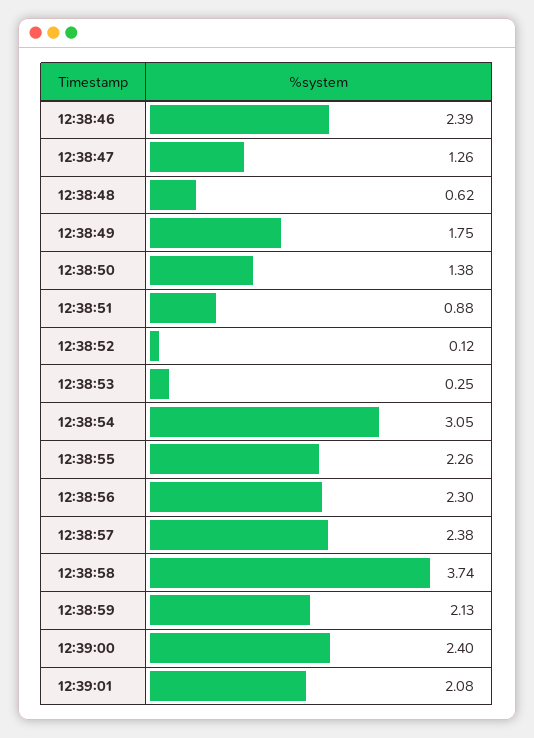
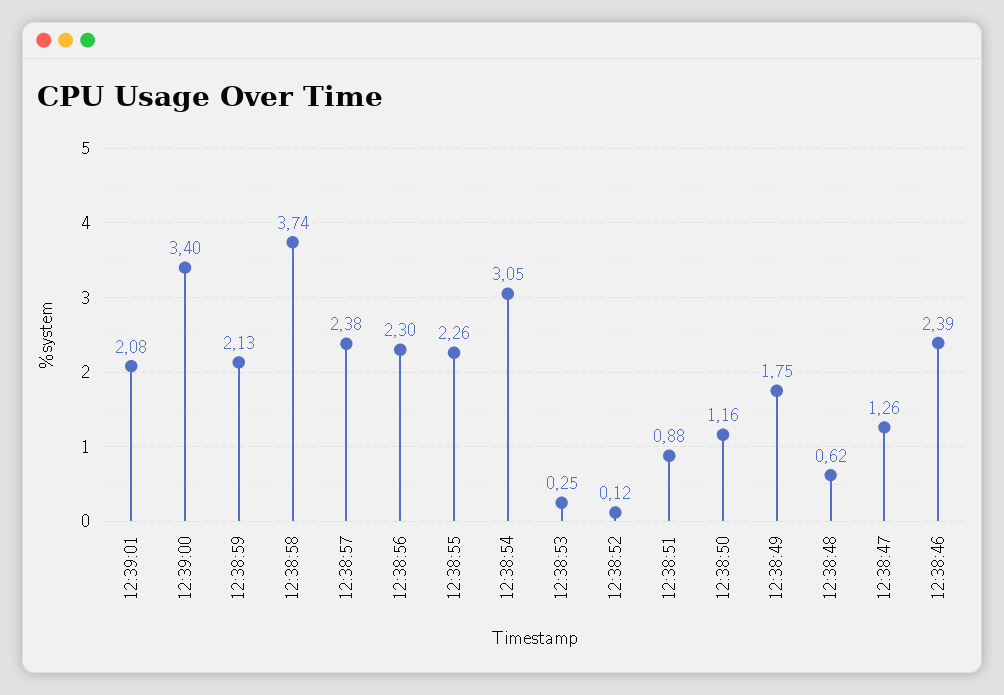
12:38:50: 1.38 -> 1.16
12:39:00: 2.4 -> 3.4

